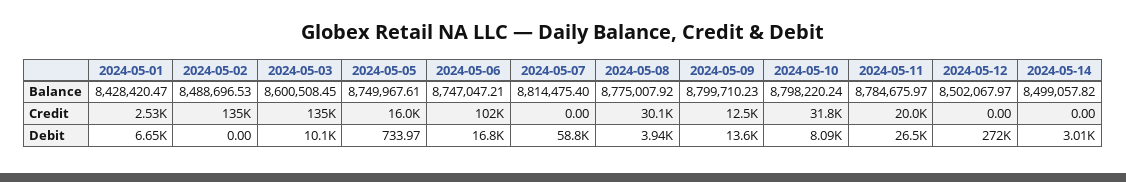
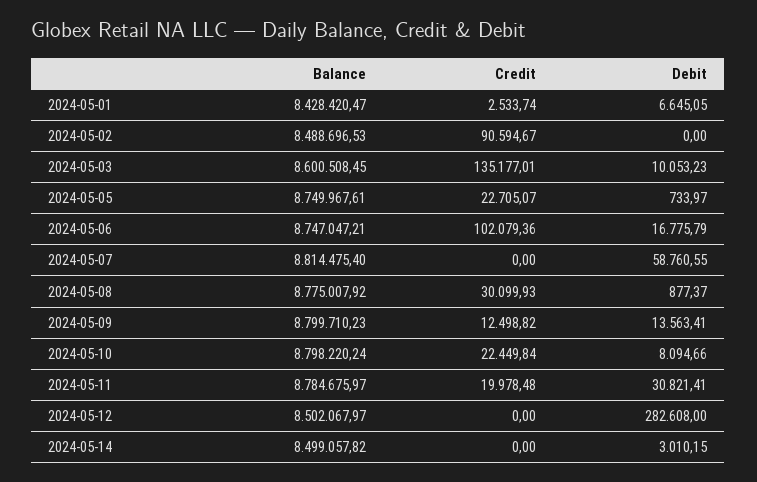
2024-05-02, Credit: 135000 -> 90594.67
2024-05-05, Credit: 16000 -> 22705.07
2024-05-10, Credit: 31800 -> 22449.84
2024-05-08, Debit: 3940 -> 877.37
2024-05-11, Debit: 26500 -> 30821.41
2024-05-12, Debit: 272000 -> 282608

